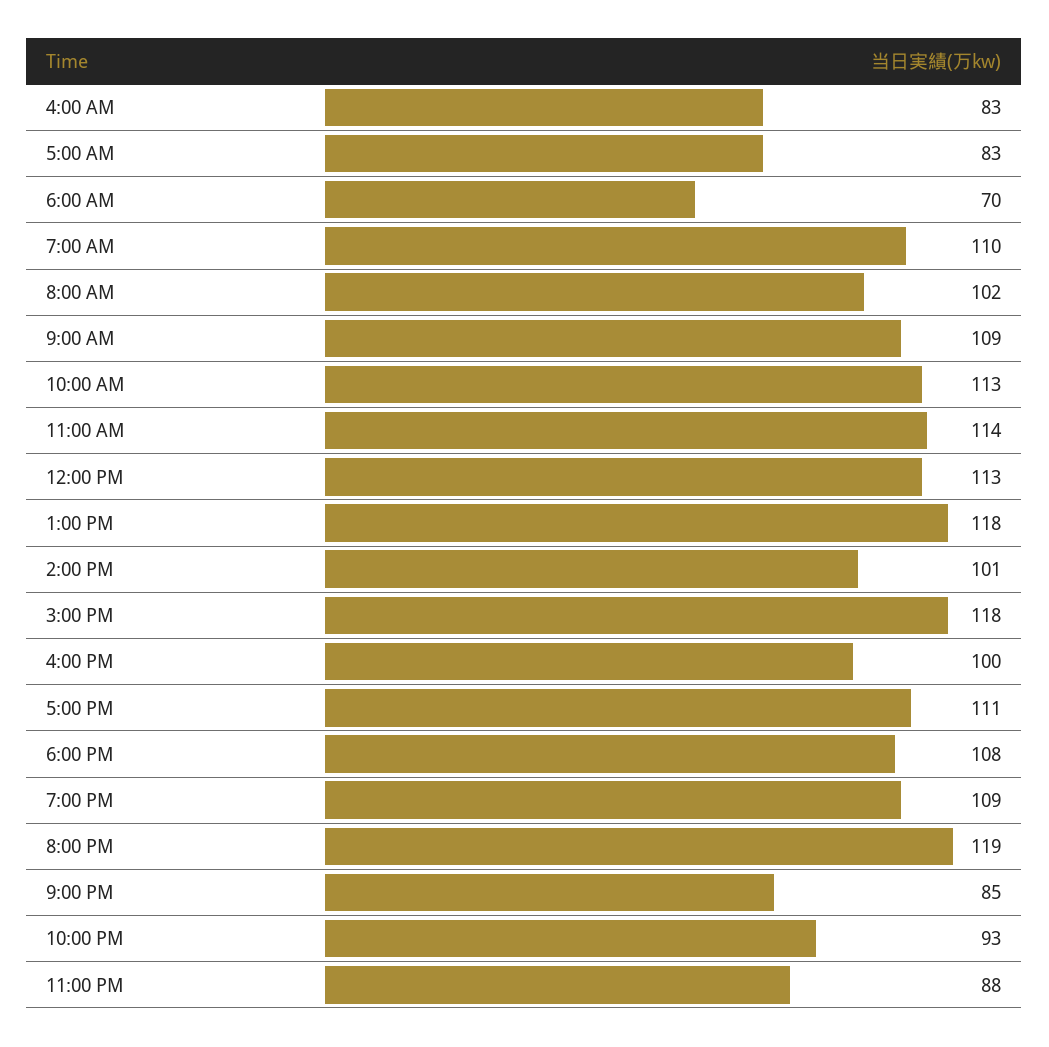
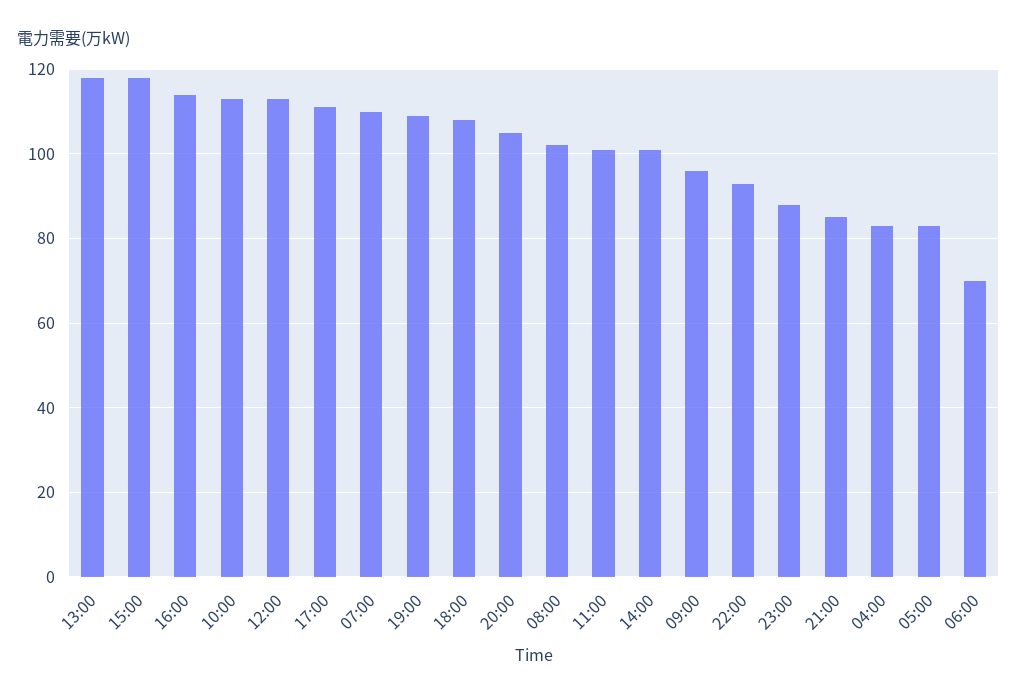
9:00 AM: 109 -> 95
11:00 AM: 114 -> 100
4:00 PM: 100 -> 115
8:00 PM: 119 -> 105

